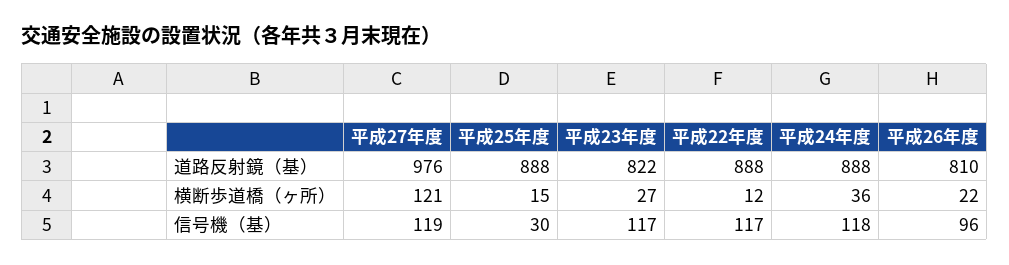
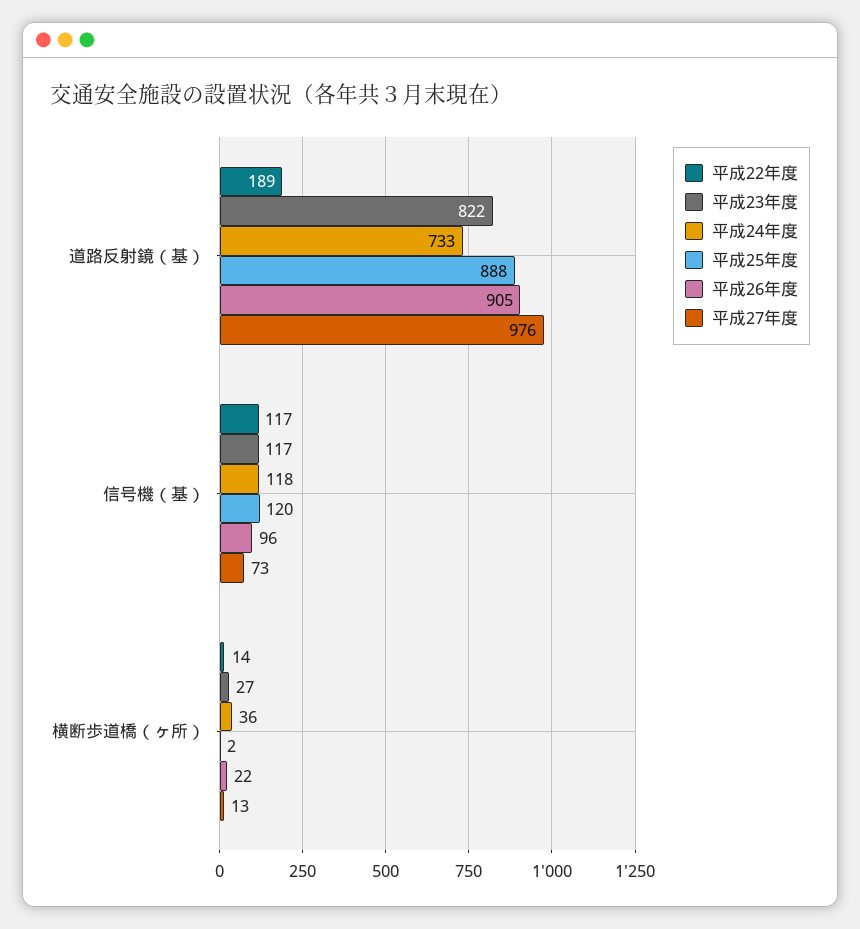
平成22年度, 道路反射鏡（基）: 888 -> 189
平成24年度, 道路反射鏡（基）: 888 -> 733
平成26年度, 道路反射鏡（基）: 810 -> 905
平成27年度, 横断歩道橋（ヶ所）: 121 -> 13
平成25年度, 横断歩道橋（ヶ所）: 15 -> 2
平成22年度, 横断歩道橋（ヶ所）: 12 -> 14
平成27年度, 信号機（基）: 119 -> 73
平成25年度, 信号機（基）: 30 -> 120

